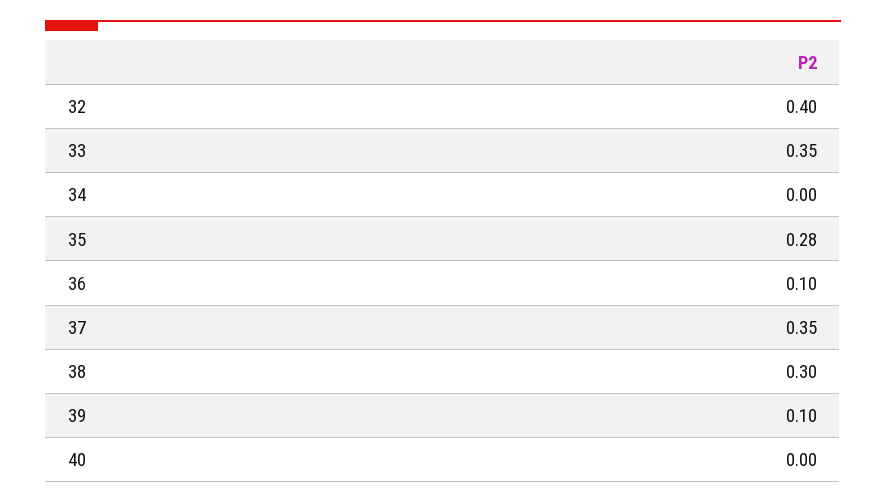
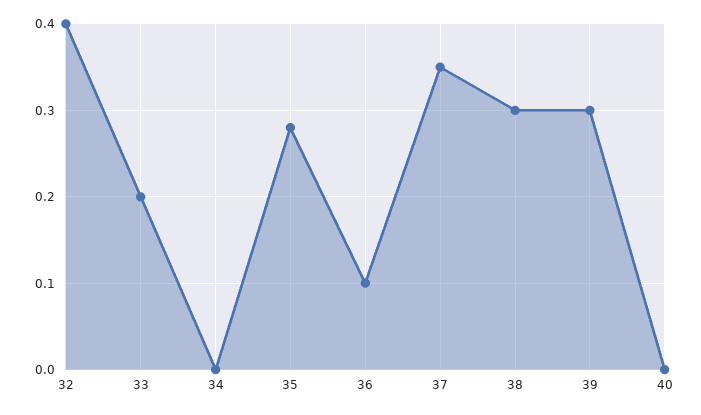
33: 0.35 -> 0.2
39: 0.1 -> 0.3

